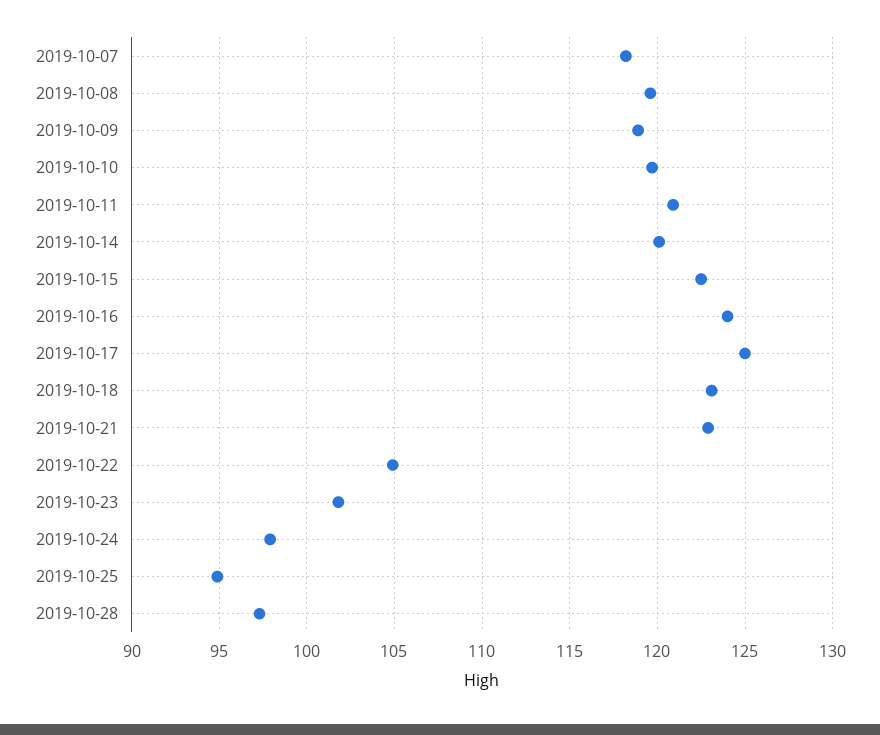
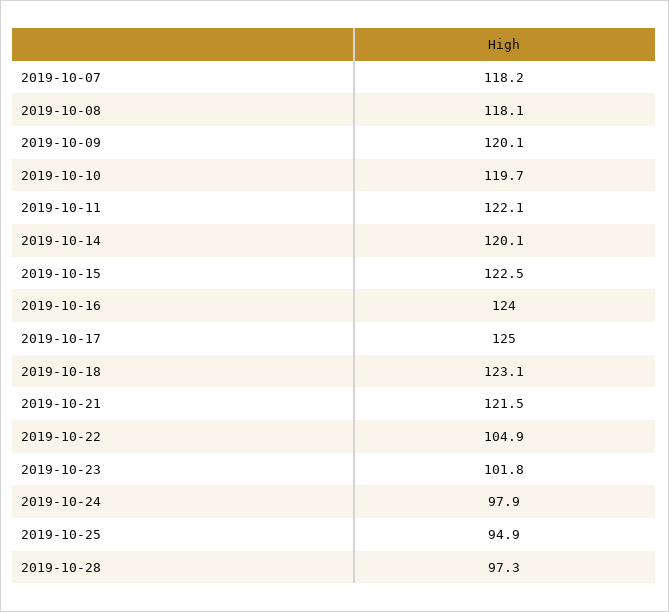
2019-10-08: 119.5 -> 118.1
2019-10-09: 119 -> 120.1
2019-10-11: 121 -> 122.1
2019-10-21: 123 -> 121.5

